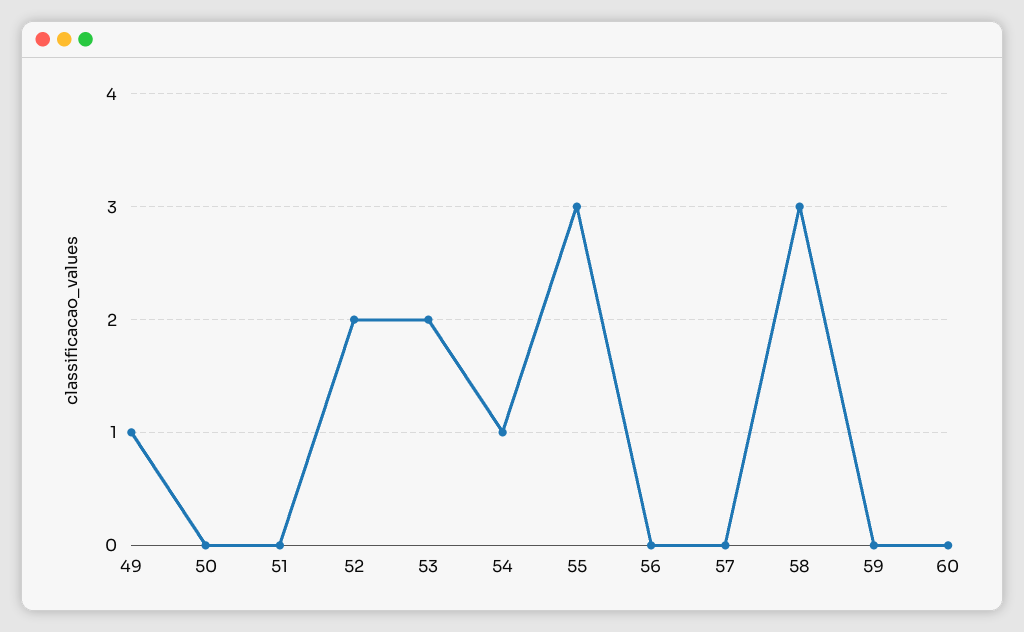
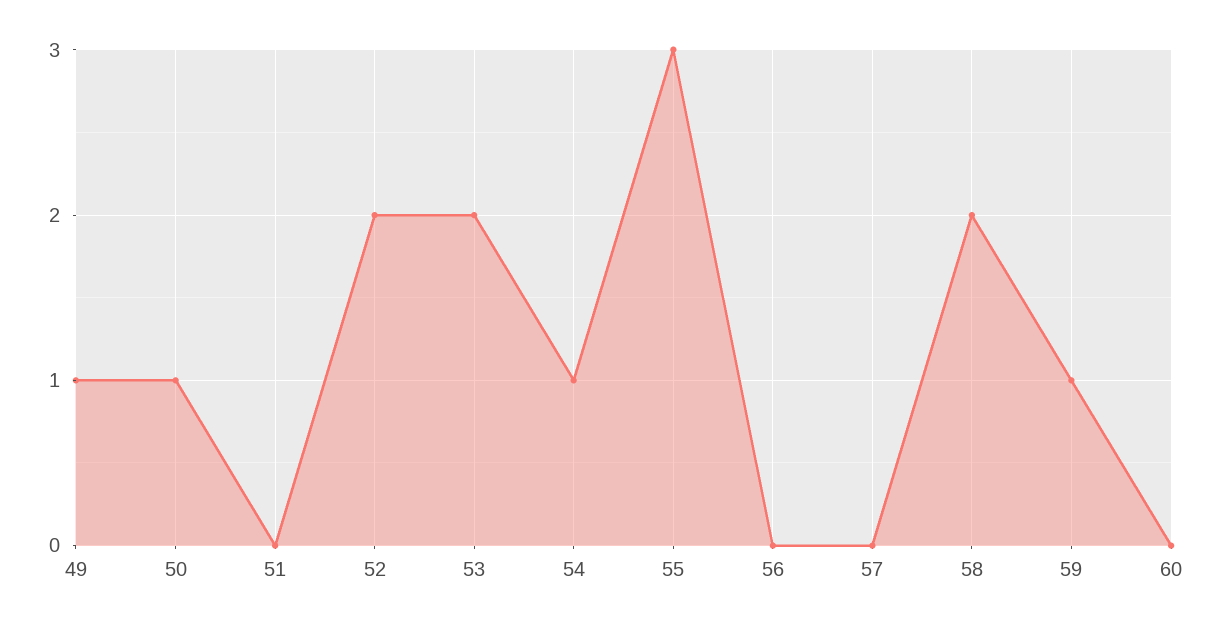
50: 0 -> 1
58: 3 -> 2
59: 0 -> 1

